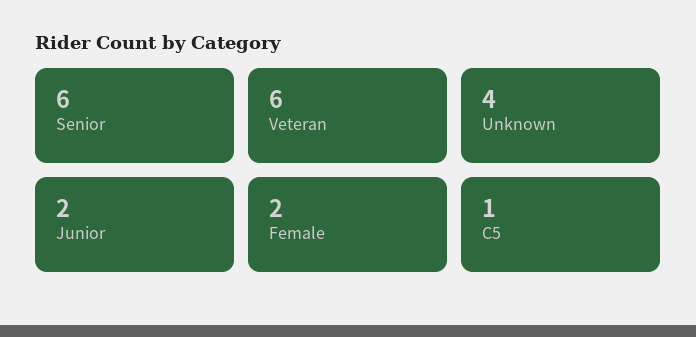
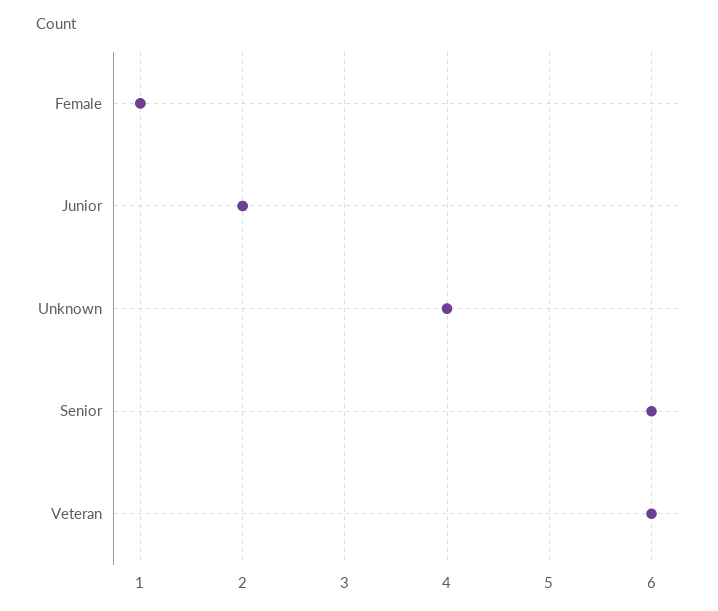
Female: 2 -> 1
C5: 1 -> none

